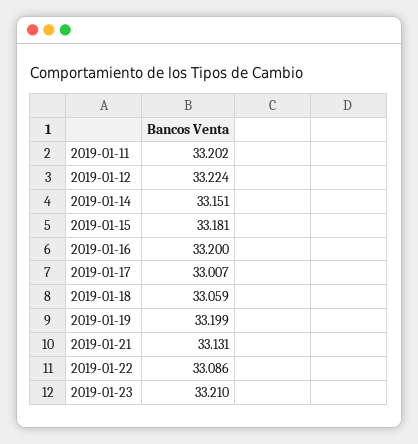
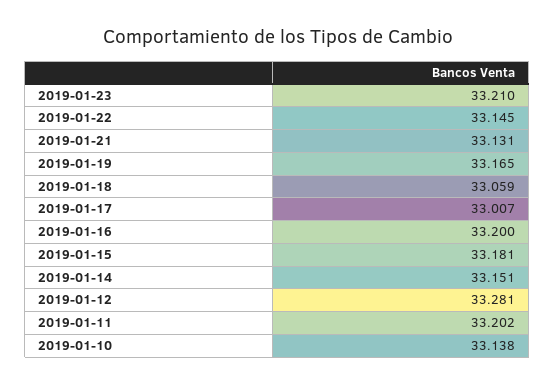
2019-01-12: 33.224 -> 33.281
2019-01-19: 33.199 -> 33.165
2019-01-22: 33.086 -> 33.145
2019-01-10: none -> 33.138

